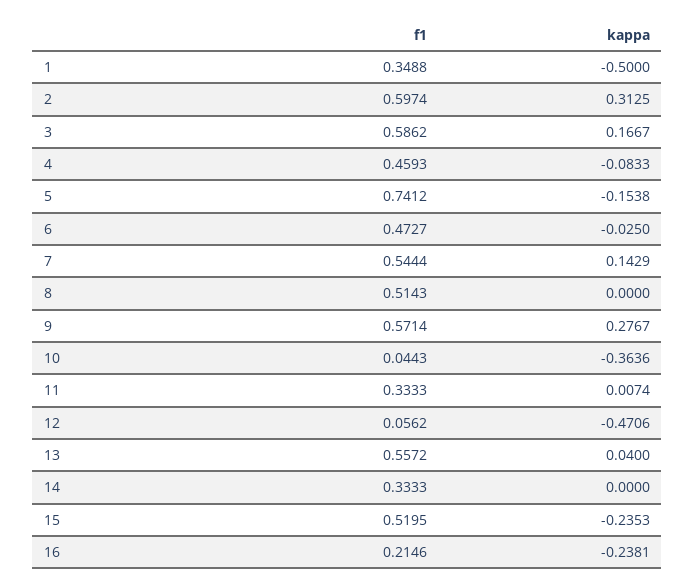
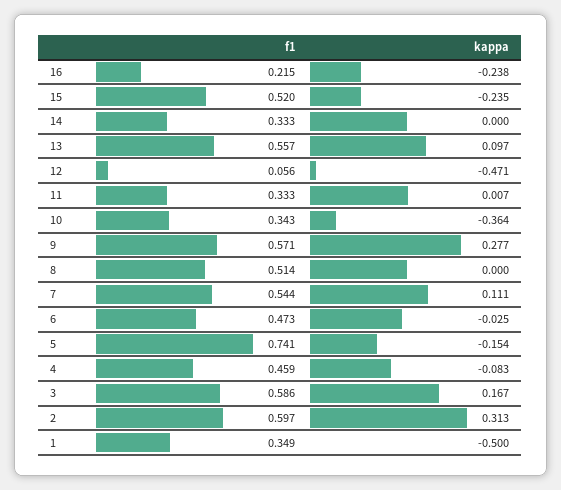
kappa, 7: 0.1429 -> 0.111
f1, 10: 0.0443 -> 0.343
kappa, 13: 0.04 -> 0.097

